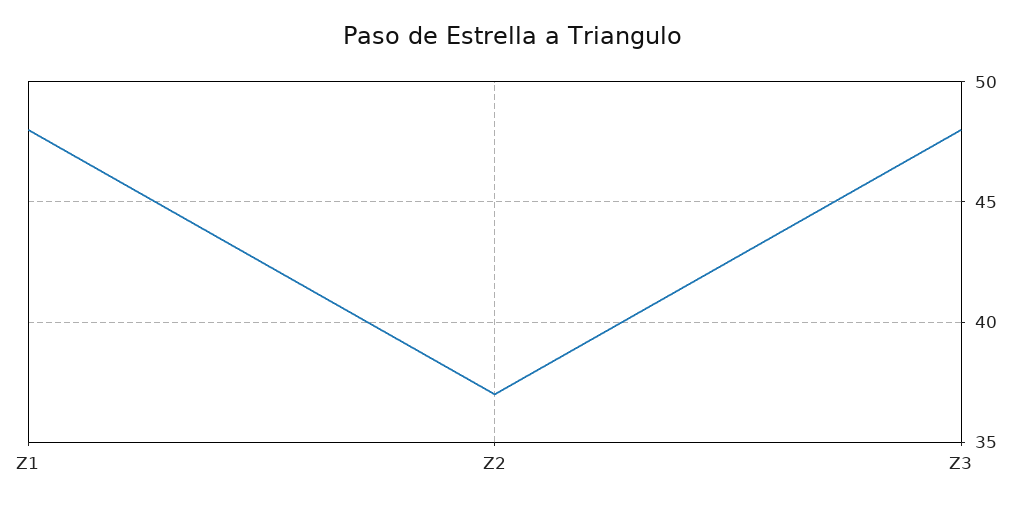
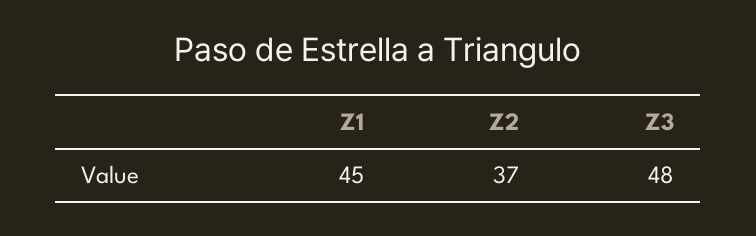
Z1: 48 -> 45

